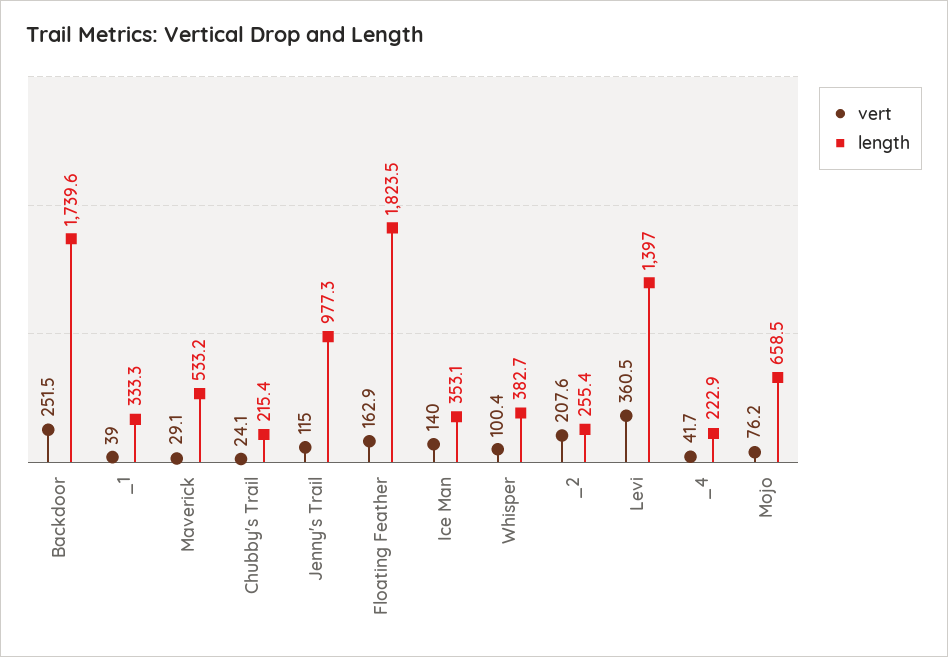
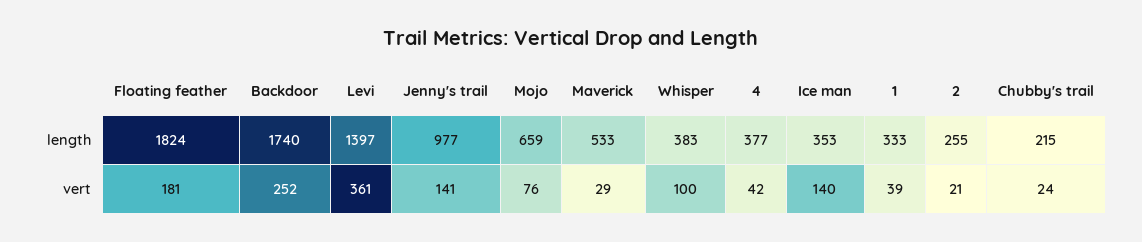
vert, Jenny's Trail: 115 -> 141
vert, Floating Feather: 162.9 -> 181
vert, _2: 207.6 -> 21
length, _4: 222.9 -> 377

